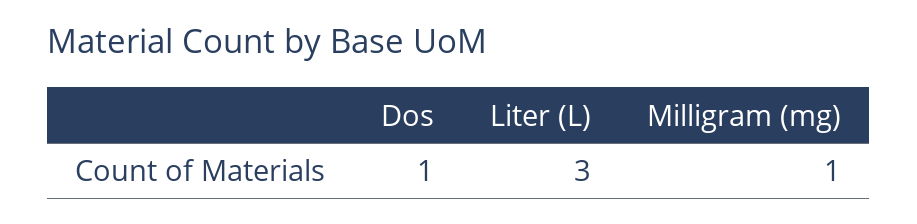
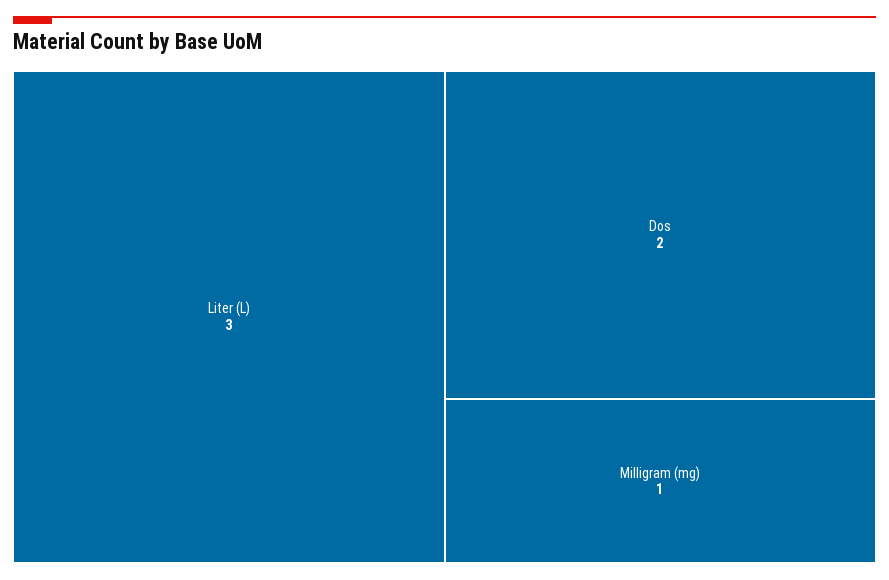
Dos: 1 -> 2

